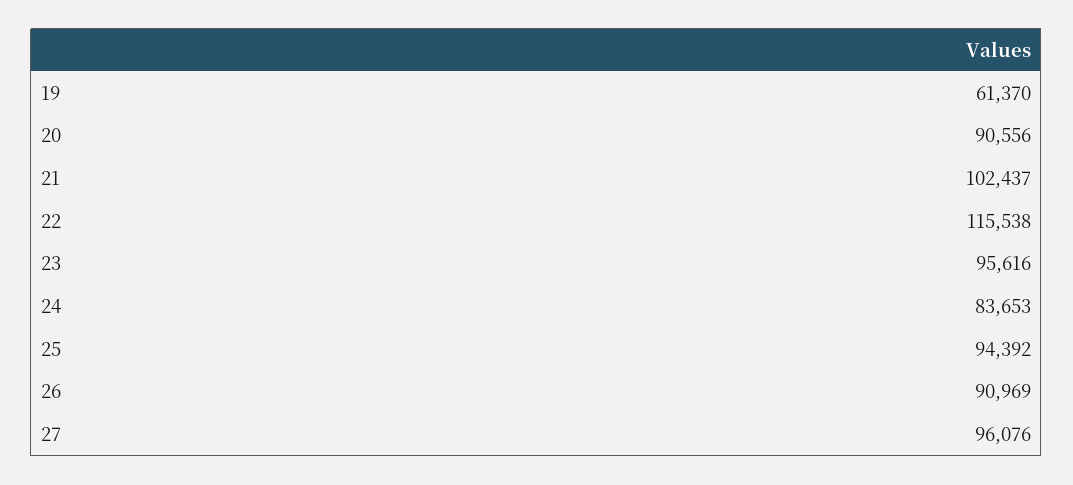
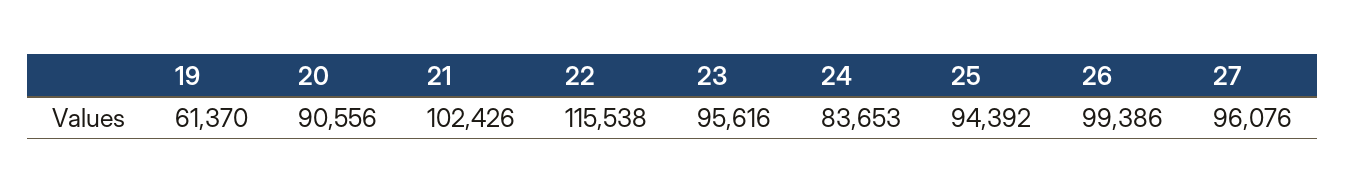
21: 102437 -> 102426
26: 90969 -> 99386

